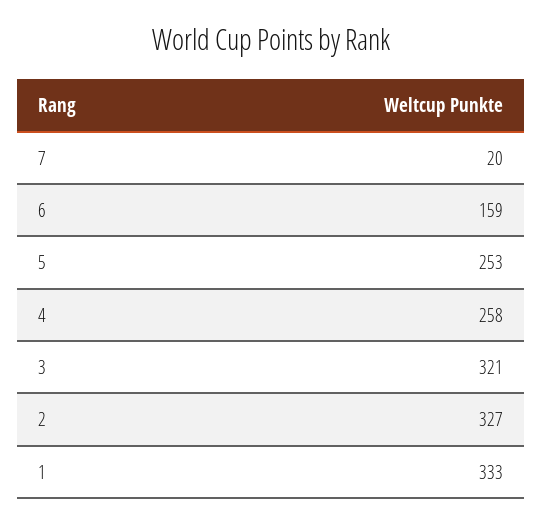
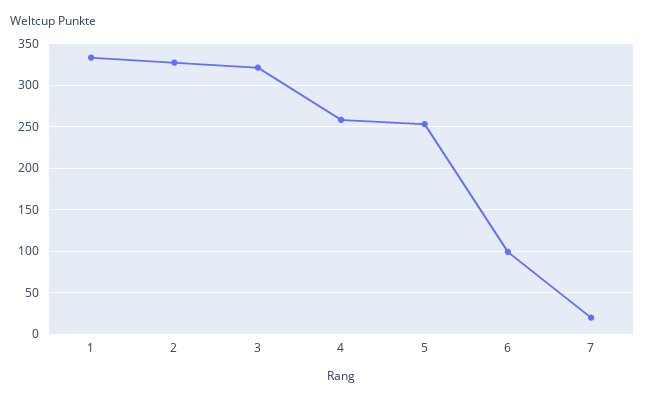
6: 159 -> 100

